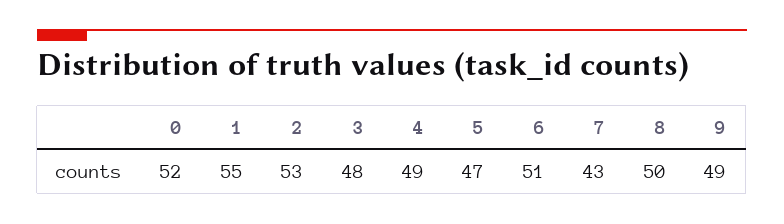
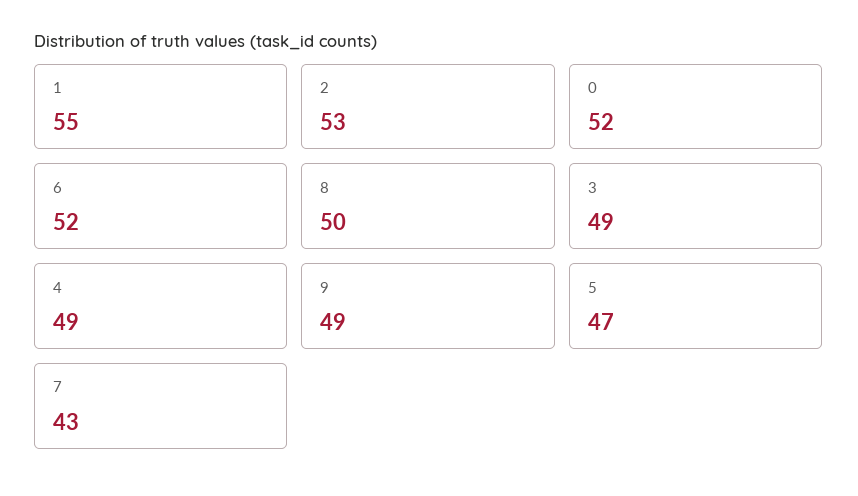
3: 48 -> 49
6: 51 -> 52

